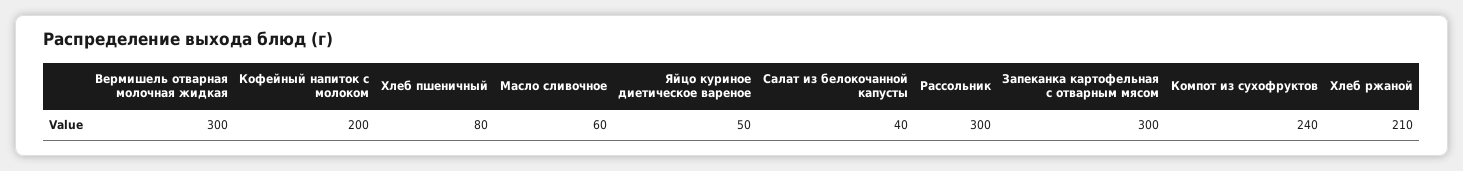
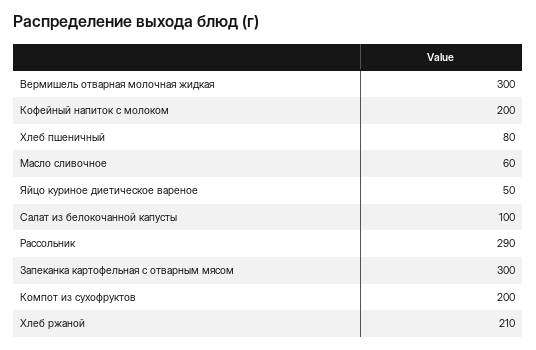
Салат из белокочанной капусты: 40 -> 100
Рассольник: 300 -> 290
Компот из сухофруктов: 240 -> 200

